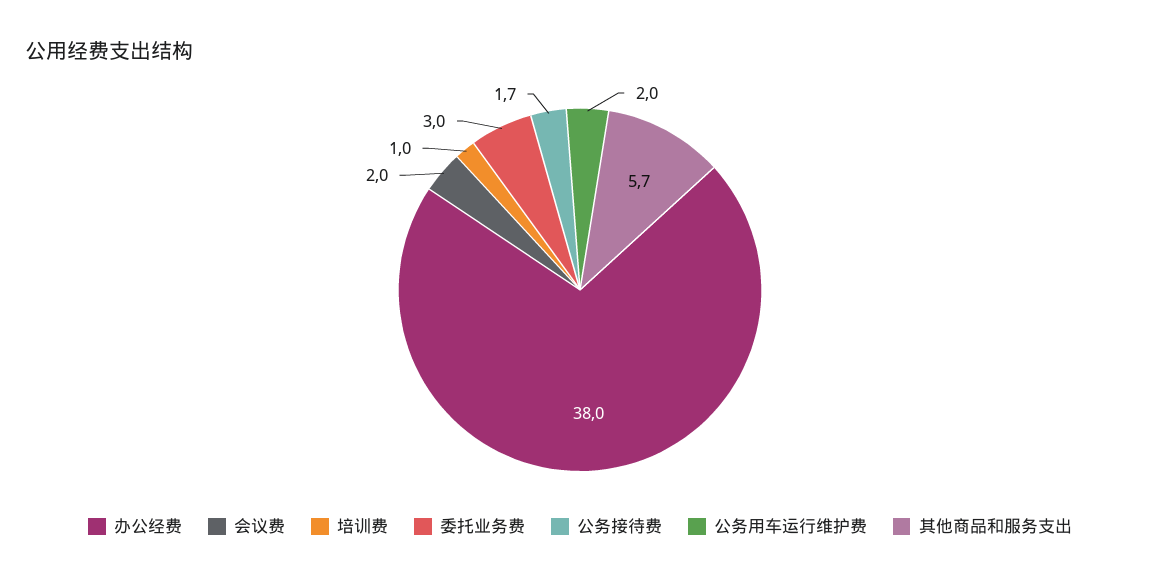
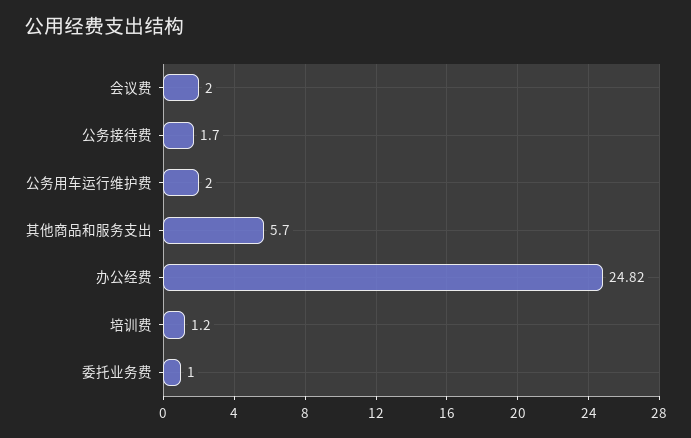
办公经费: 38 -> 24.82
培训费: 1 -> 1.2
委托业务费: 3 -> 1

